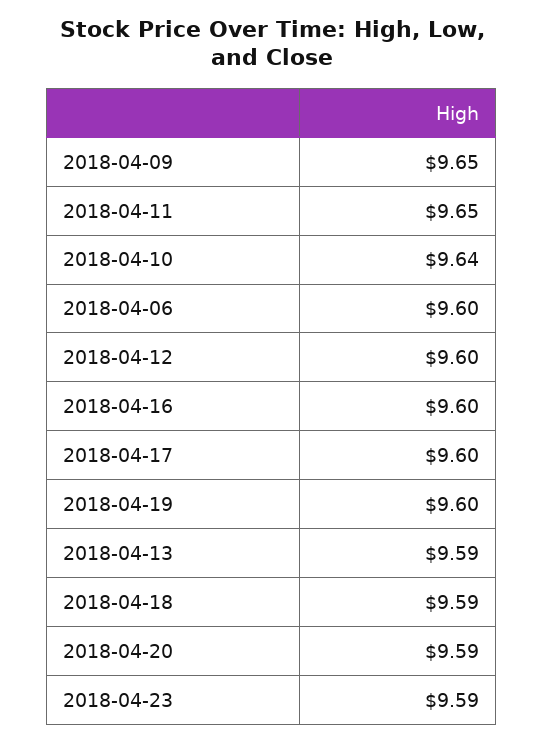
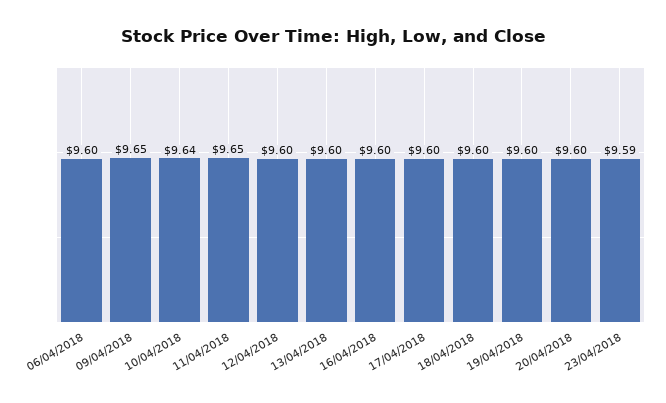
2018-04-13: 9.59 -> 9.6
2018-04-18: 9.59 -> 9.6
2018-04-20: 9.59 -> 9.6

